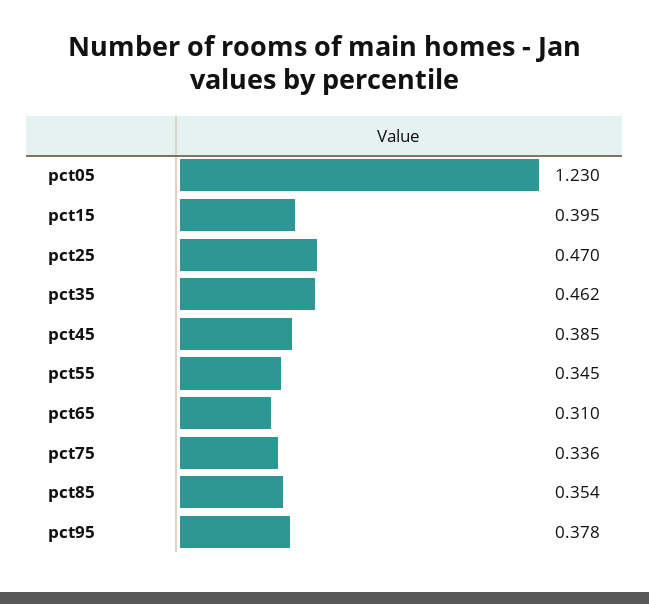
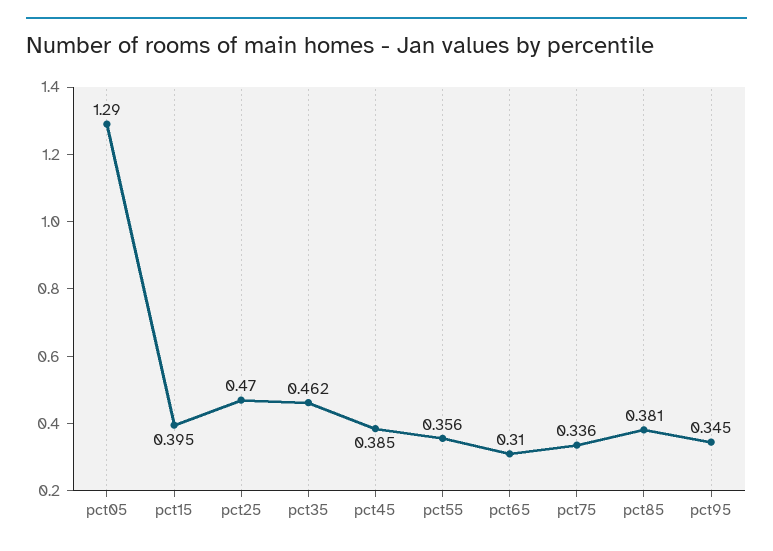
pct05: 1.23 -> 1.29
pct55: 0.345 -> 0.356
pct85: 0.354 -> 0.381
pct95: 0.378 -> 0.345

